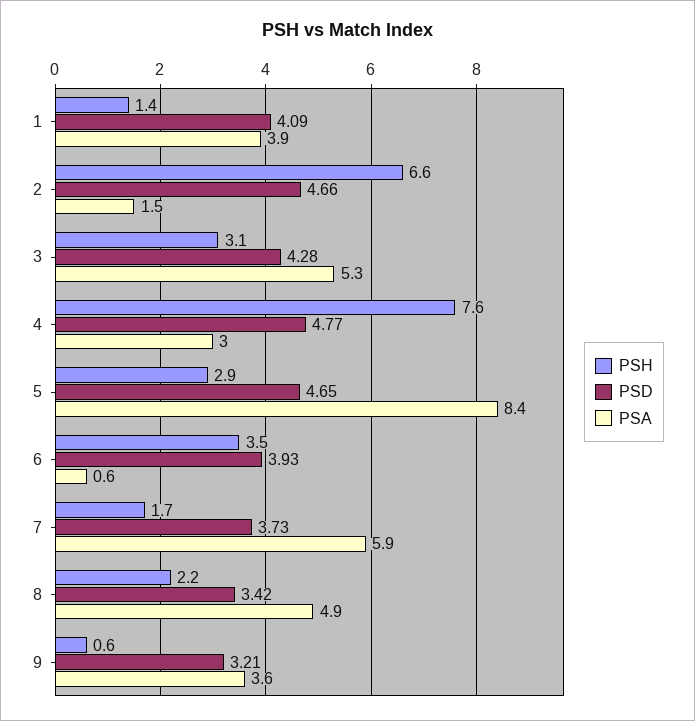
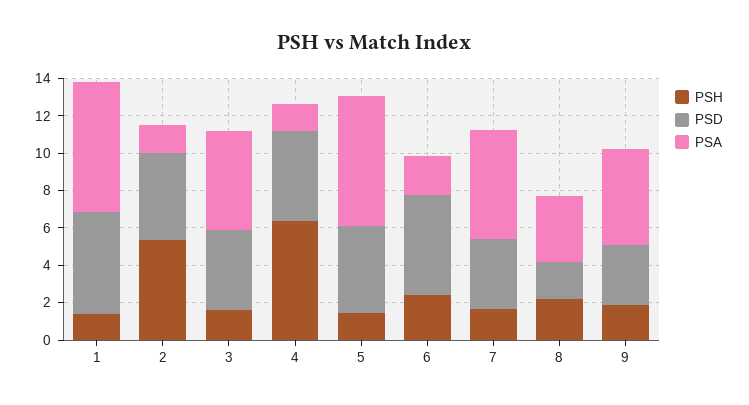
PSD, 1: 4.09 -> 5.5
PSA, 1: 3.9 -> 7
PSH, 2: 6.6 -> 5.5
PSH, 3: 3.1 -> 1.5
PSH, 4: 7.6 -> 6.5
PSA, 4: 3 -> 1.5
PSH, 5: 2.9 -> 1.5
PSA, 5: 8.4 -> 7
PSH, 6: 3.5 -> 2.5
PSD, 6: 3.93 -> 5.5
PSA, 6: 0.6 -> 2
PSD, 8: 3.42 -> 2
PSA, 8: 4.9 -> 3.5
PSH, 9: 0.6 -> 2
PSA, 9: 3.6 -> 5

